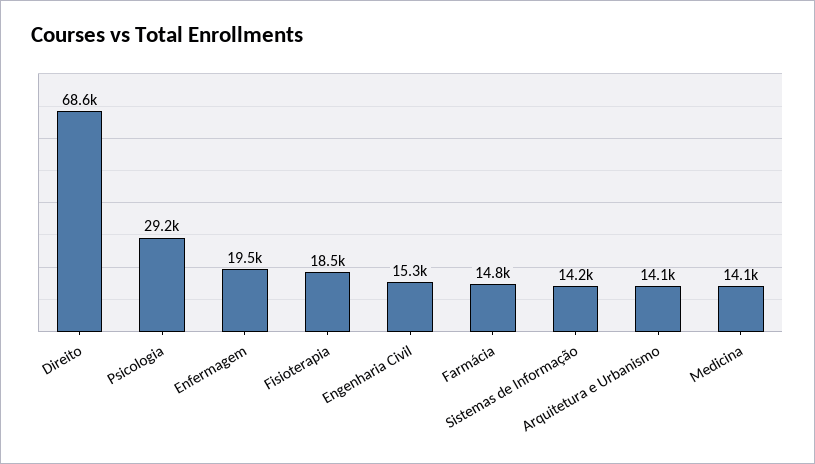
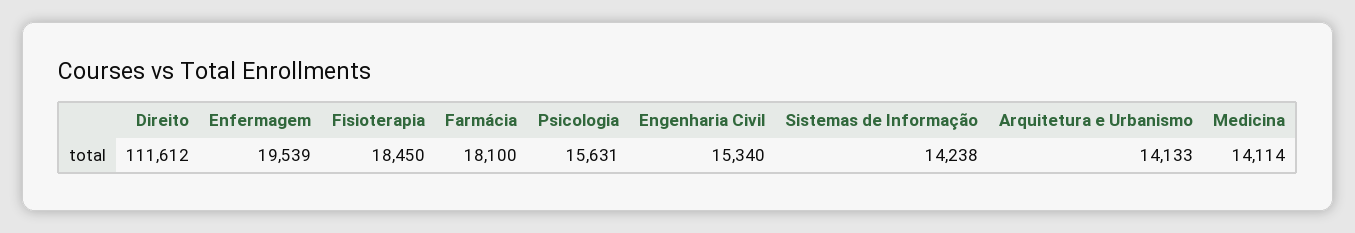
Direito: 68600 -> 111612
Psicologia: 29200 -> 15631
Farmácia: 14800 -> 18100

